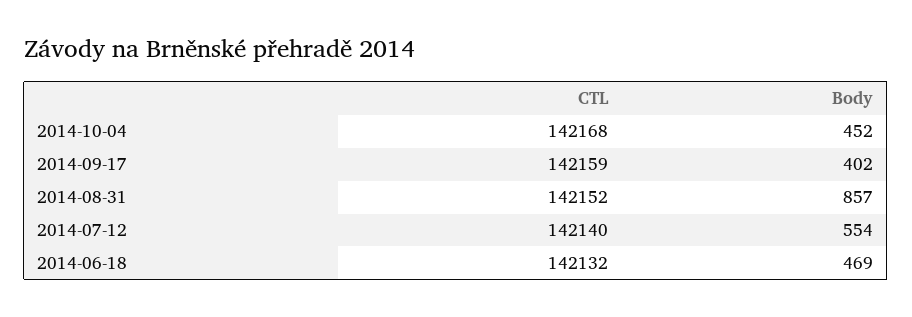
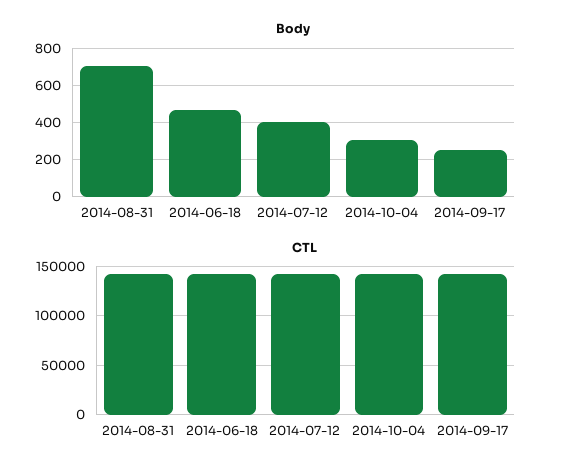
Body, 2014-10-04: 452 -> 300
Body, 2014-09-17: 402 -> 250
Body, 2014-08-31: 857 -> 700
Body, 2014-07-12: 554 -> 400

